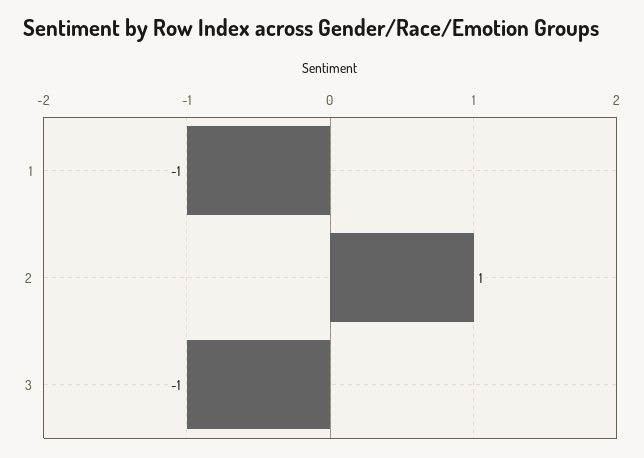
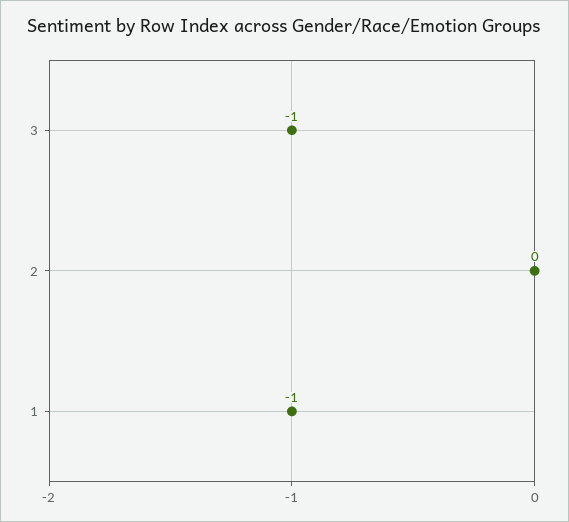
2: 1 -> 0

